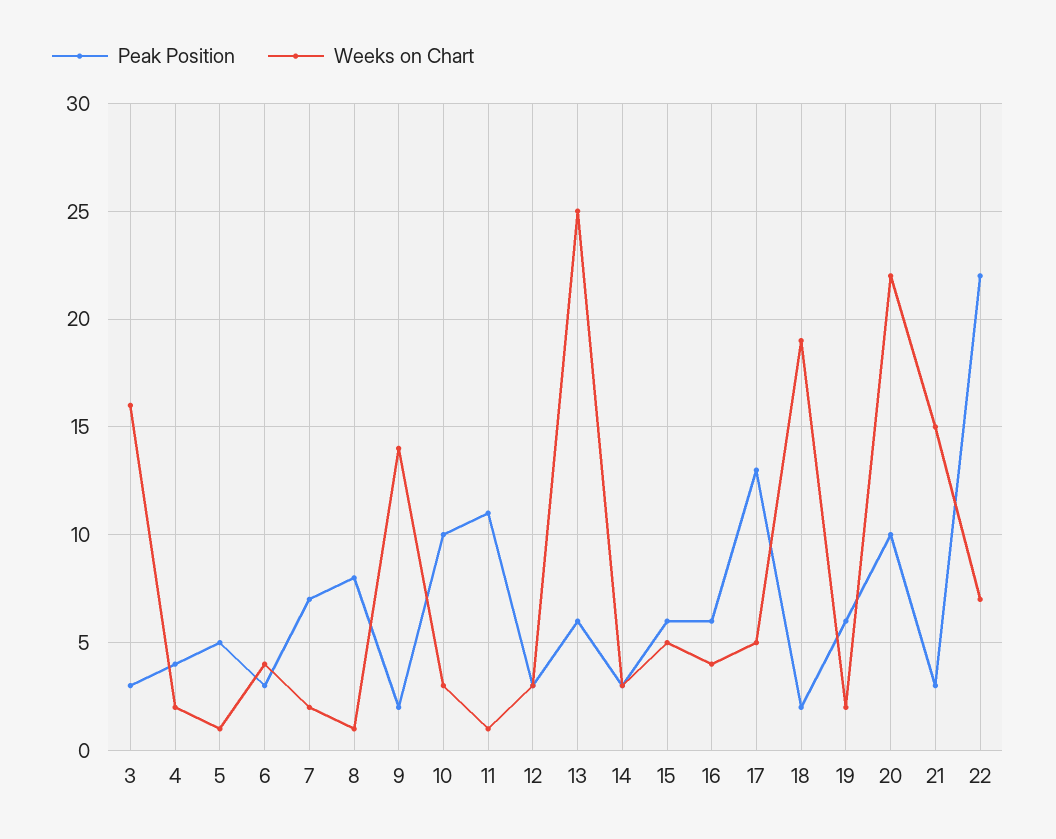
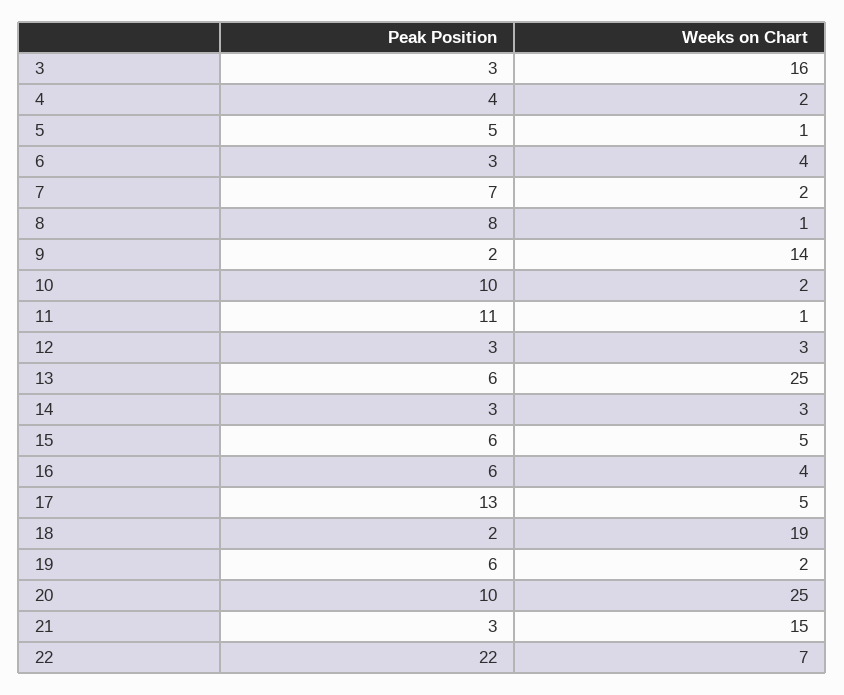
Weeks on Chart, 10: 3 -> 2
Weeks on Chart, 20: 22 -> 25

